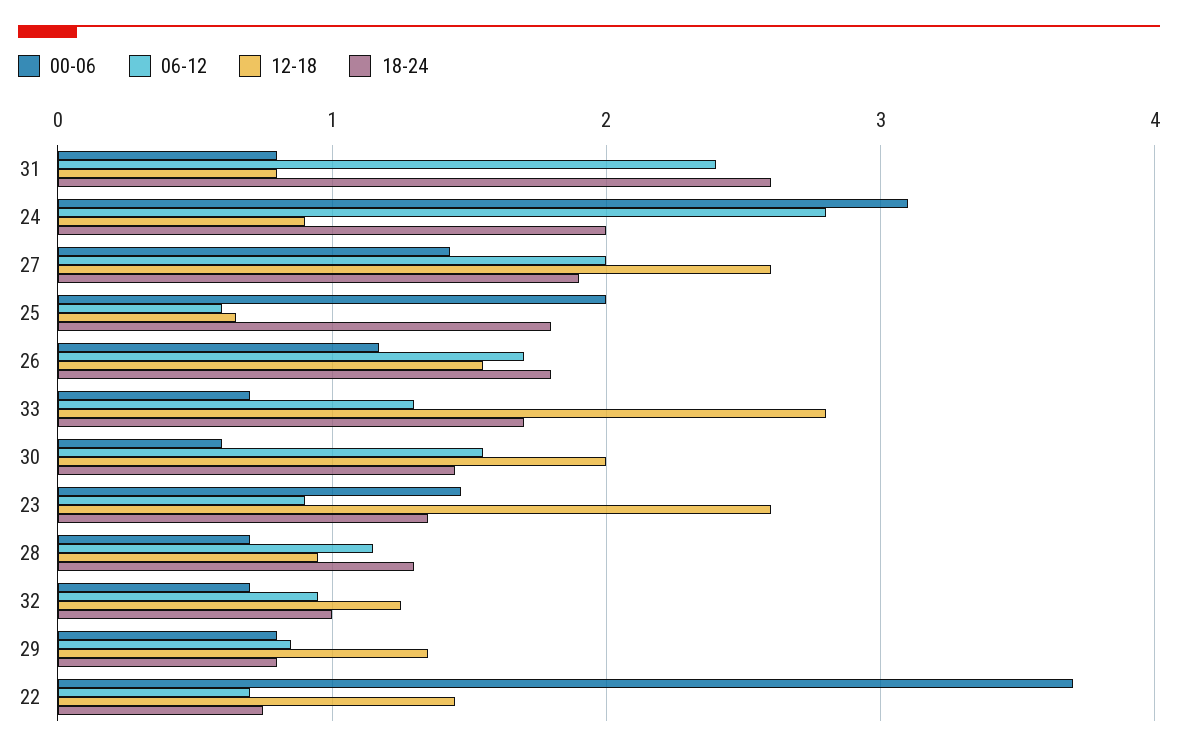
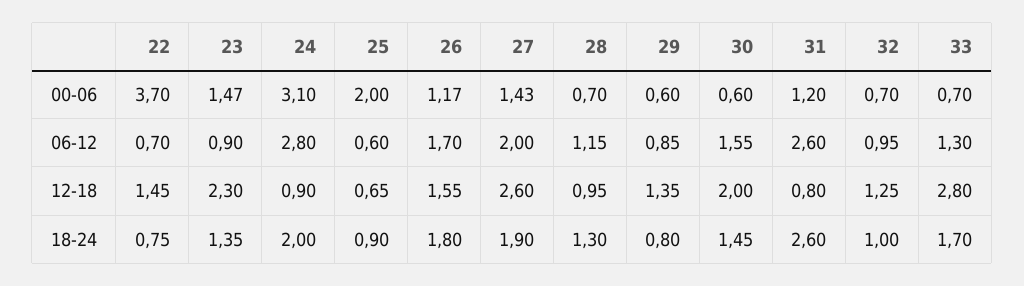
00-06, 31: 0.8 -> 1.2
06-12, 31: 2.4 -> 2.6
18-24, 25: 1.8 -> 0.9
12-18, 23: 2.6 -> 2.3
00-06, 29: 0.8 -> 0.6

